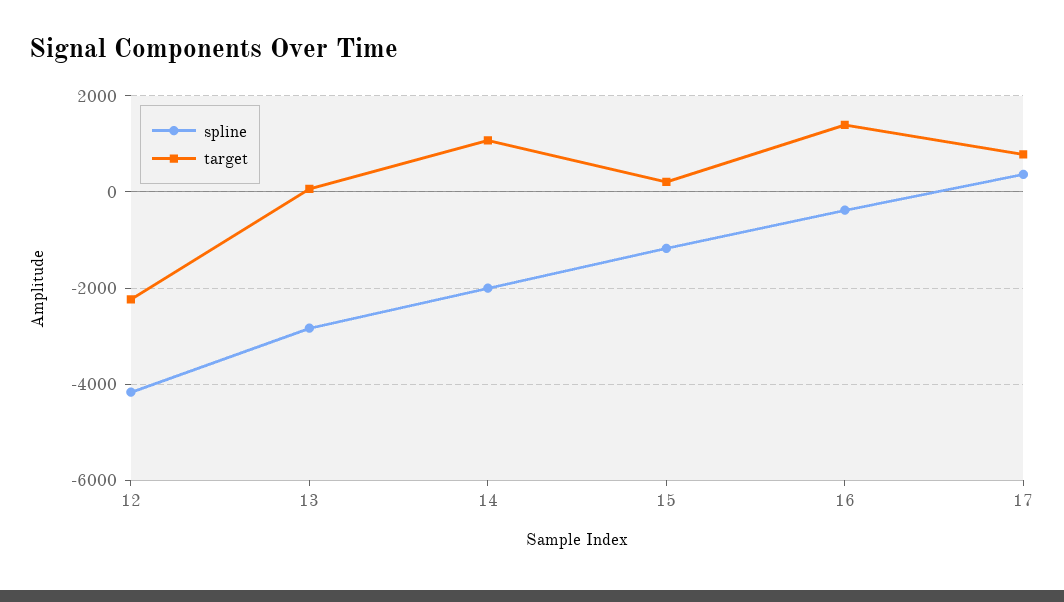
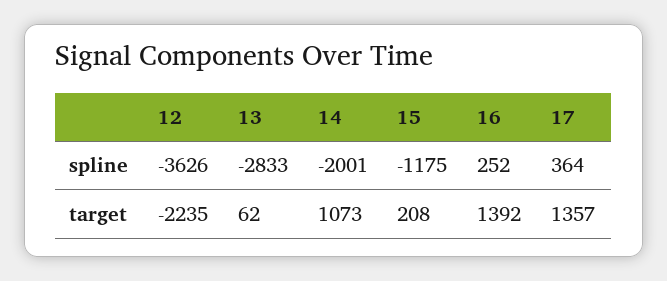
spline, 12: -4200 -> -3626
spline, 16: -400 -> 252
target, 17: 800 -> 1357

